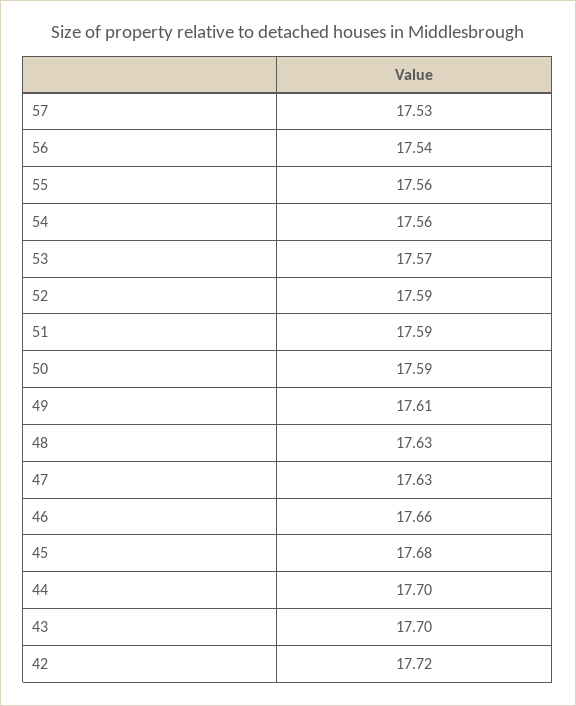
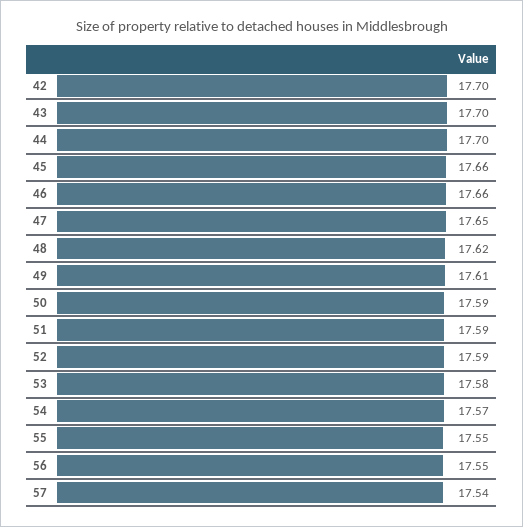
57: 17.53 -> 17.54
56: 17.54 -> 17.55
55: 17.56 -> 17.55
54: 17.56 -> 17.57
53: 17.57 -> 17.58
48: 17.63 -> 17.62
47: 17.63 -> 17.65
45: 17.68 -> 17.66
42: 17.72 -> 17.7

